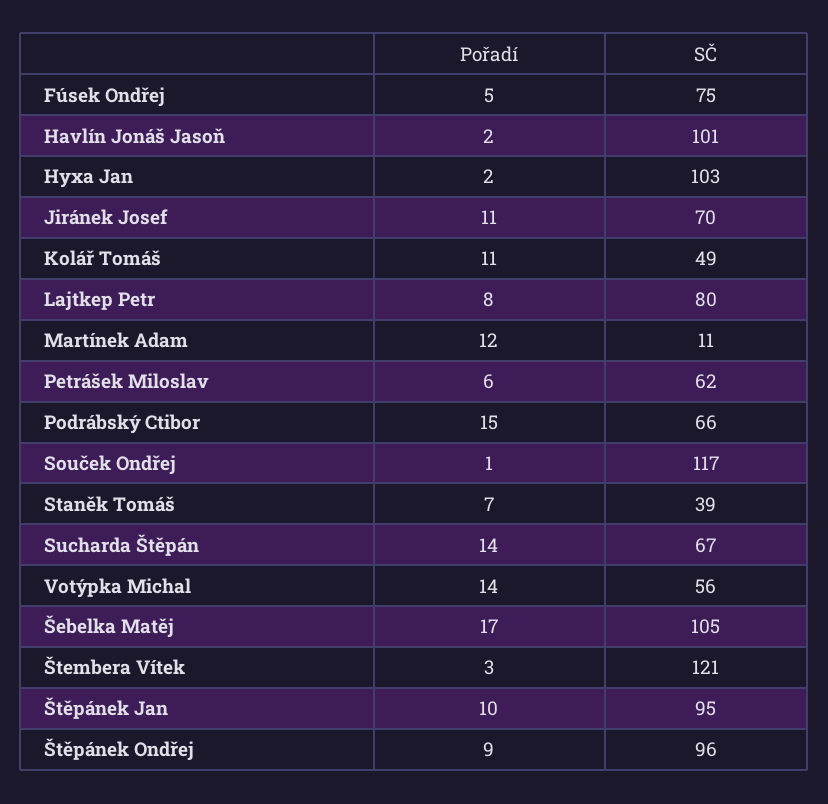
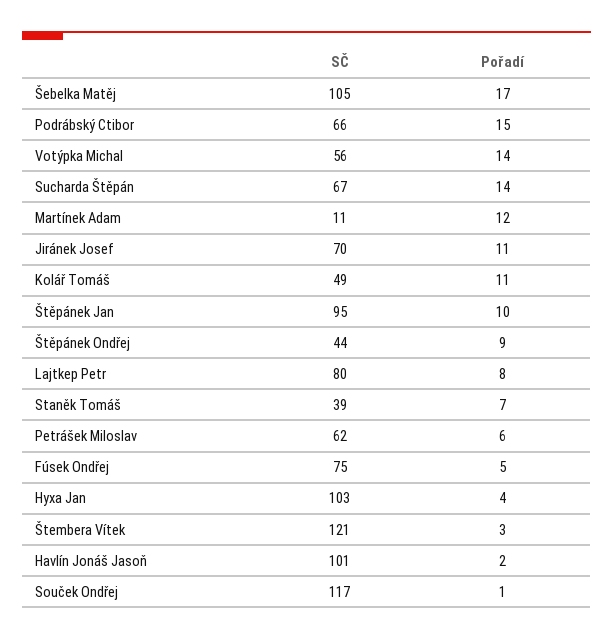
Pořadí, Hyxa Jan: 2 -> 4
SČ, Štěpánek Ondřej: 96 -> 44

